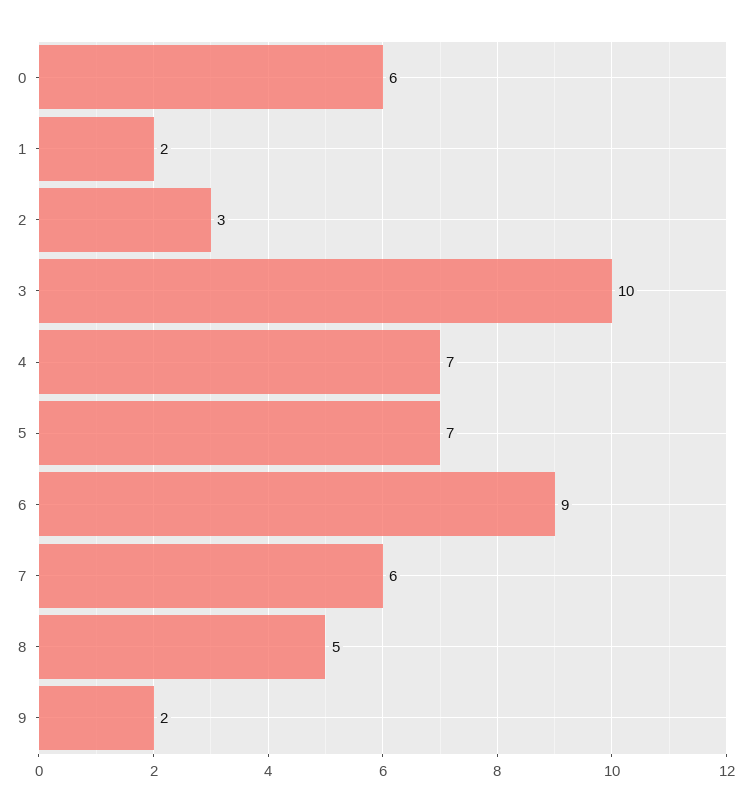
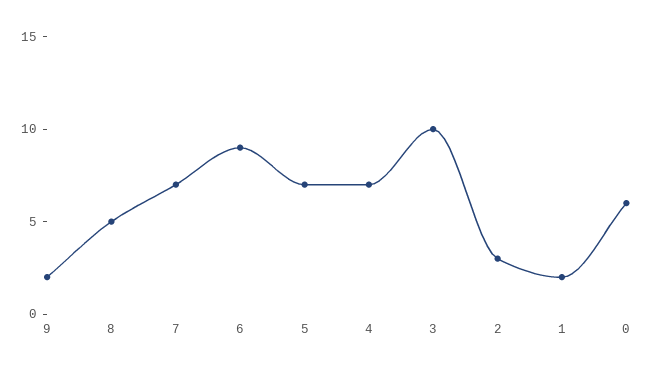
7: 6 -> 7

